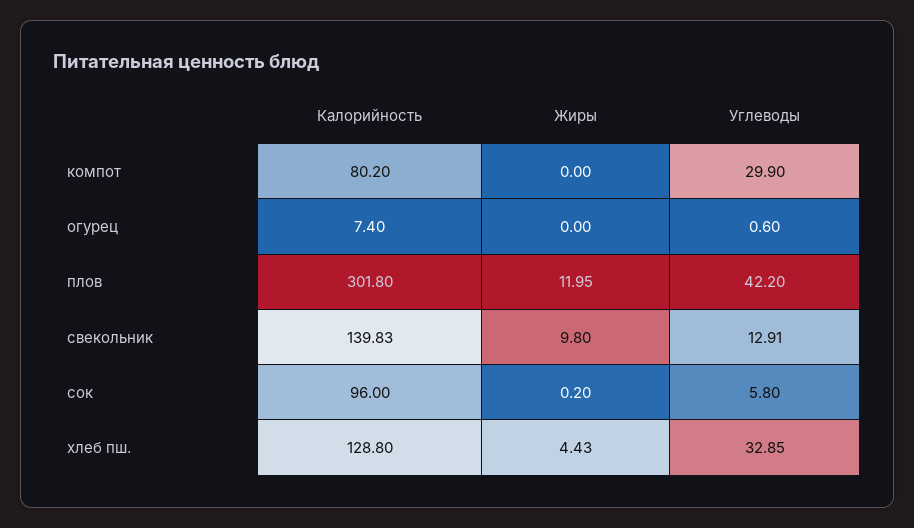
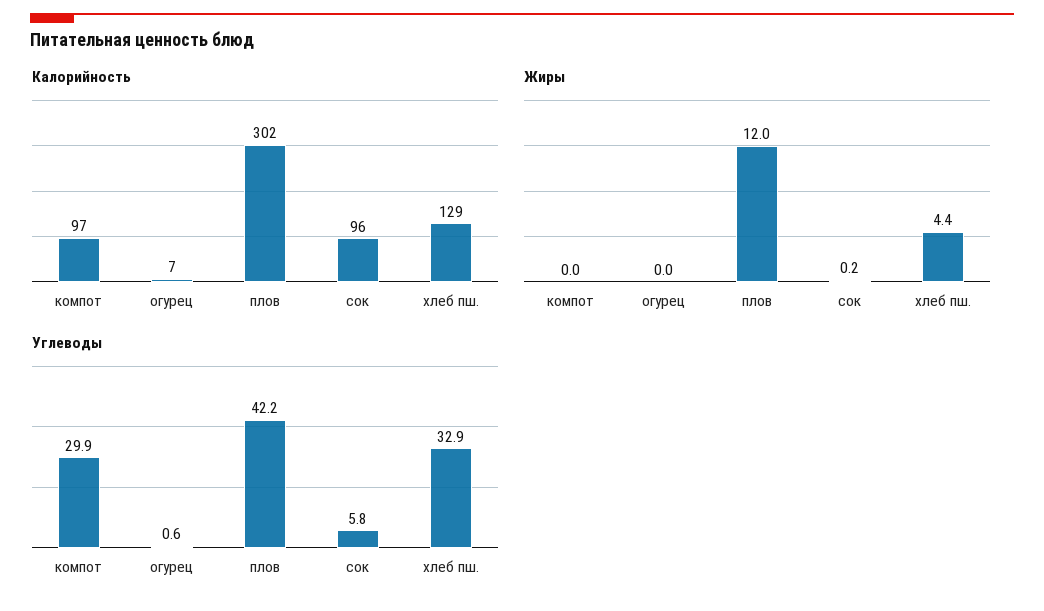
Калорийность, компот: 80.2 -> 97
Калорийность, свекольник: 139.83 -> none
Жиры, свекольник: 9.8 -> none
Углеводы, свекольник: 12.91 -> none

